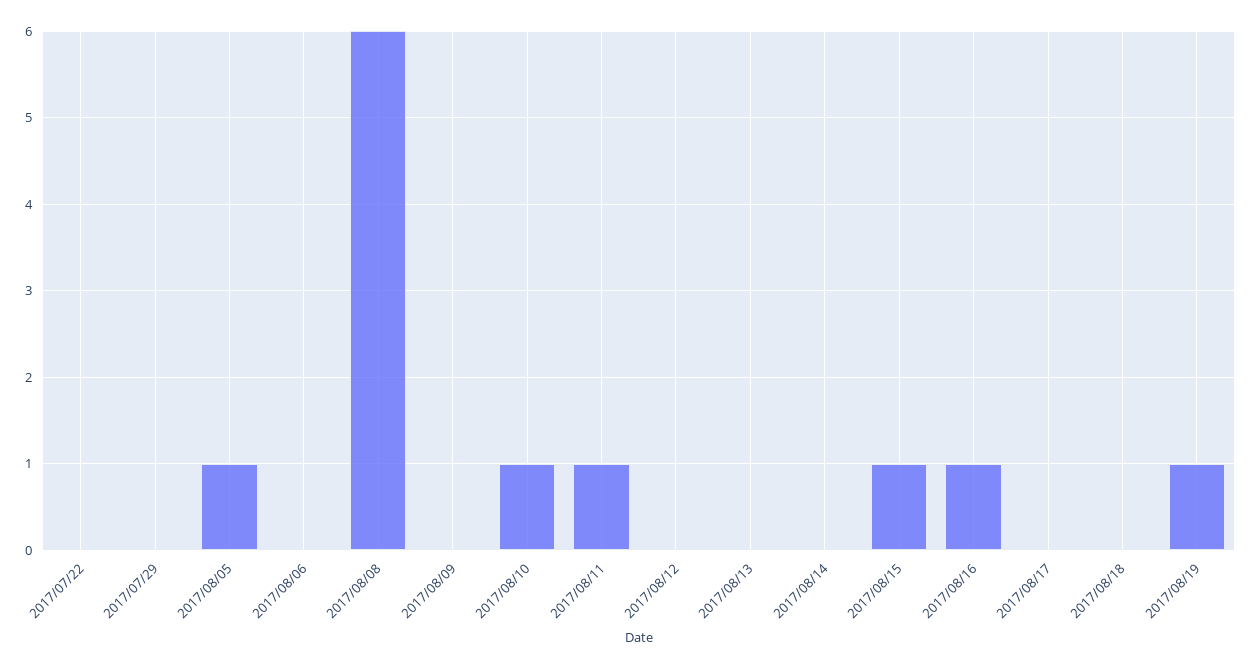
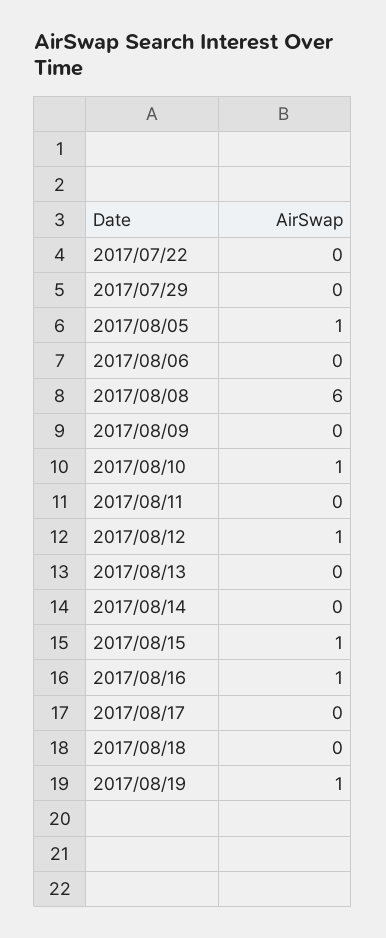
2017/08/11: 1 -> 0
2017/08/12: 0 -> 1

